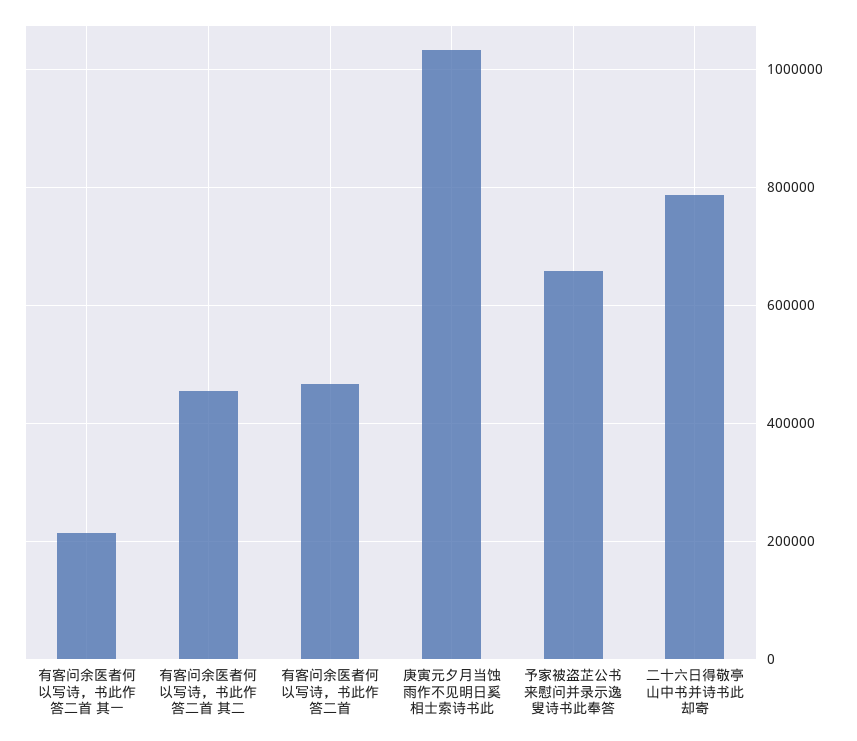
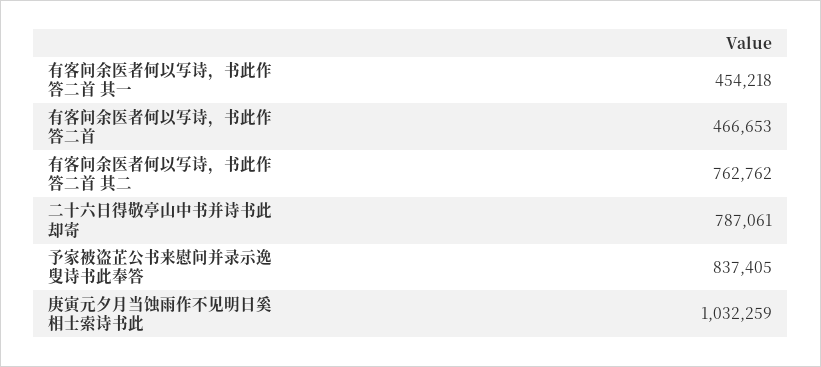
有客问余医者何以写诗，书此作答二首 其一: 220000 -> 454218
有客问余医者何以写诗，书此作答二首 其二: 460000 -> 762762
予家被盗芷公书来慰问并录示逸叟诗书此奉答: 660000 -> 837405

